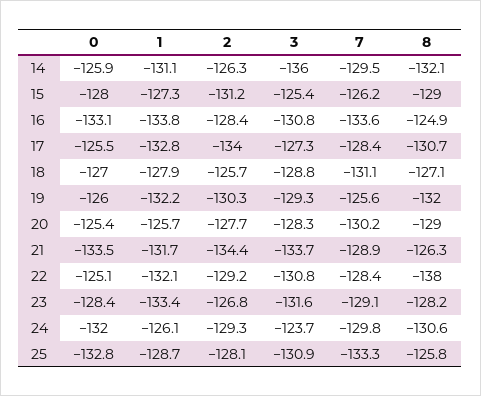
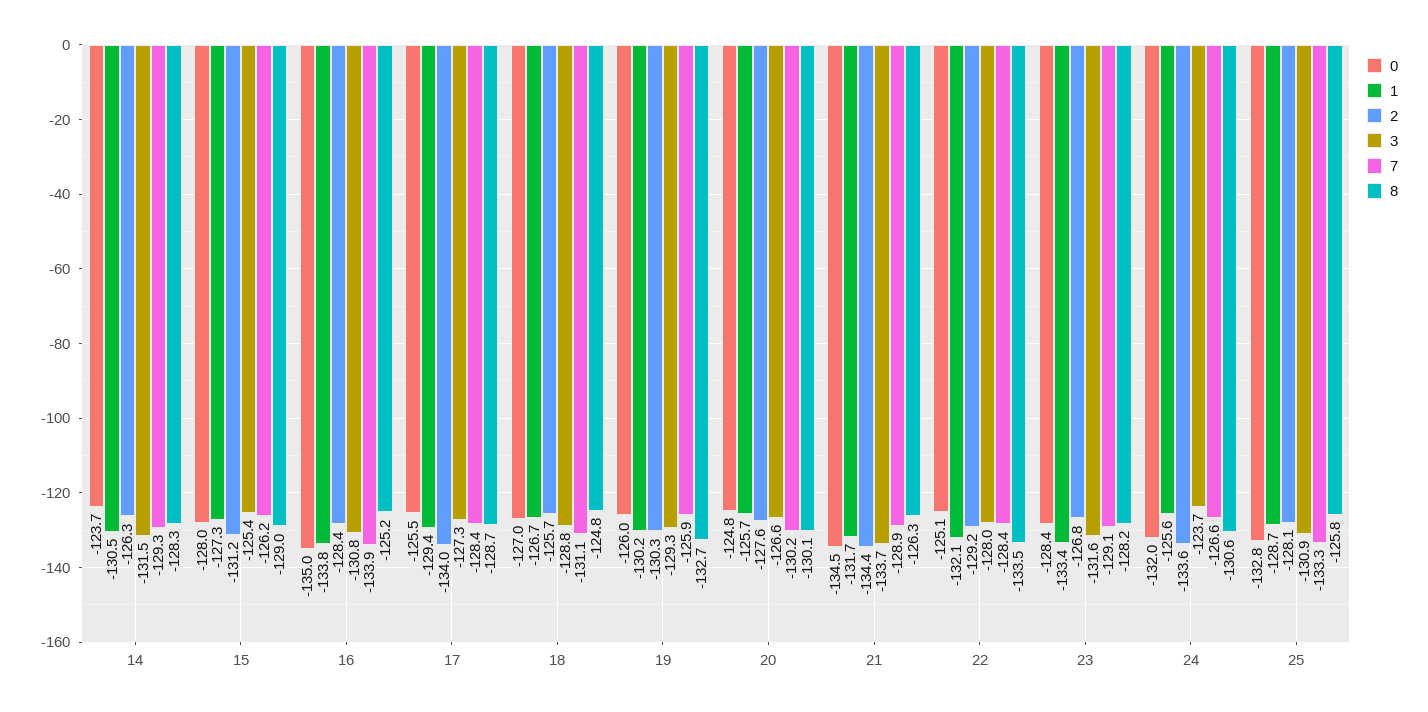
0, 14: -125.9 -> -123.7
1, 14: -131.1 -> -130.5
3, 14: -136 -> -131.5
7, 14: -129.5 -> -129.3
8, 14: -132.1 -> -128.3
0, 16: -133.1 -> -135
7, 16: -133.6 -> -133.9
8, 16: -124.9 -> -125.2
1, 17: -132.8 -> -129.4
8, 17: -130.7 -> -128.7
1, 18: -127.9 -> -126.7
8, 18: -127.1 -> -124.8
1, 19: -132.2 -> -130.2
7, 19: -125.6 -> -125.9
8, 19: -132 -> -132.7
0, 20: -125.4 -> -124.8
2, 20: -127.7 -> -127.6
3, 20: -128.3 -> -126.6
8, 20: -129 -> -130.1
0, 21: -133.5 -> -134.5
3, 22: -130.8 -> -128
8, 22: -138 -> -133.5
1, 24: -126.1 -> -125.6
2, 24: -129.3 -> -133.6
7, 24: -129.8 -> -126.6

